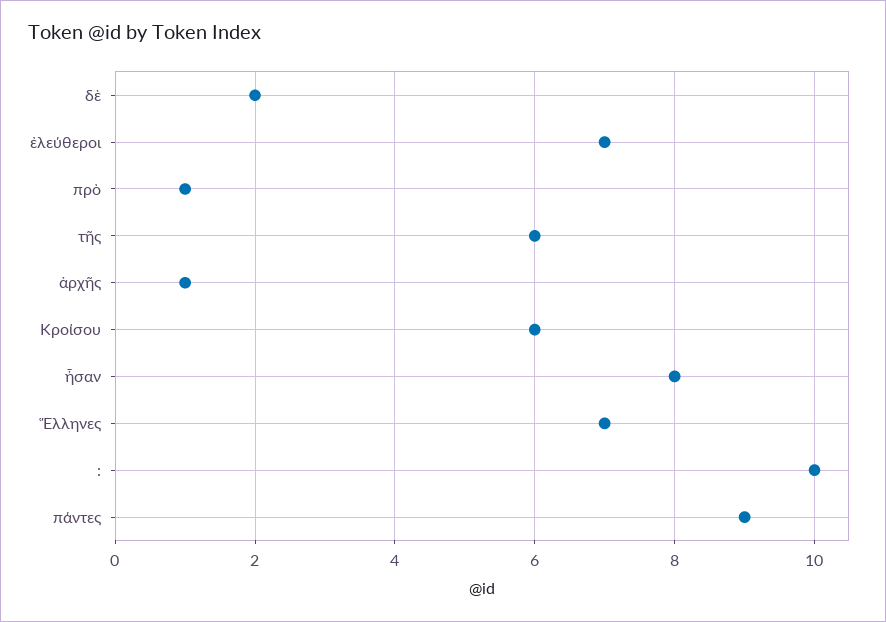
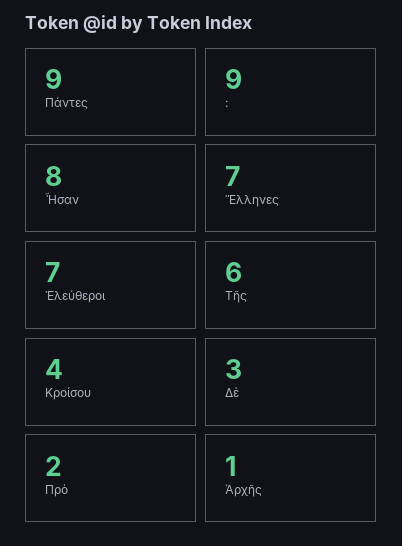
δὲ: 2 -> 3
πρὸ: 1 -> 2
Κροίσου: 6 -> 4
:: 10 -> 9

